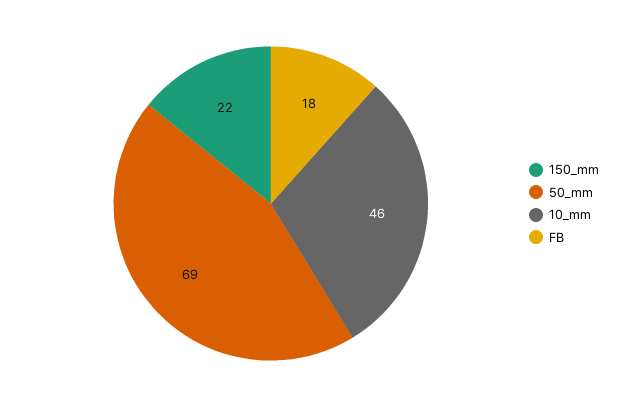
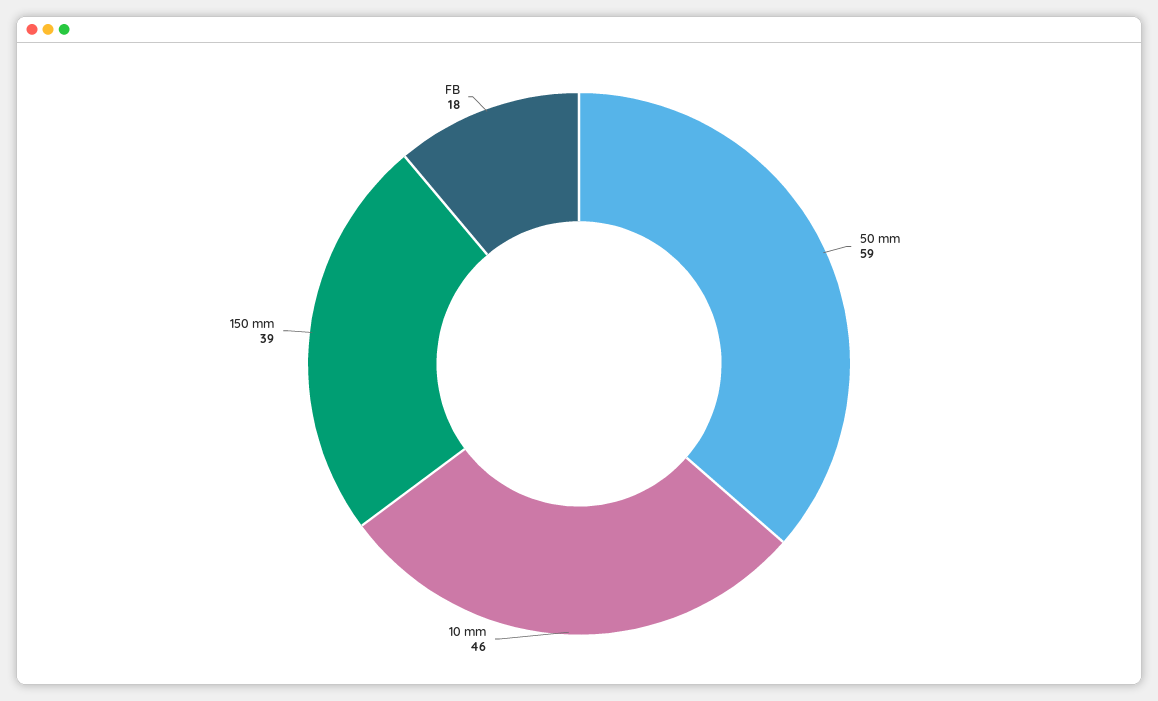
150_mm: 22 -> 39
50_mm: 69 -> 59

